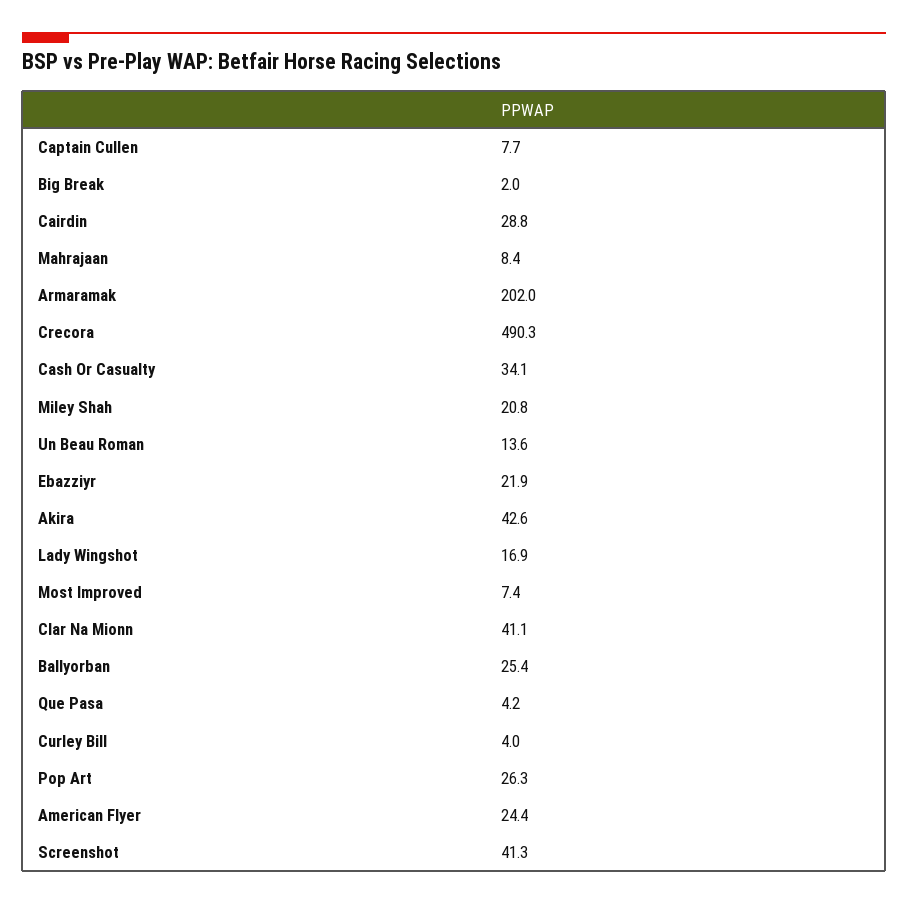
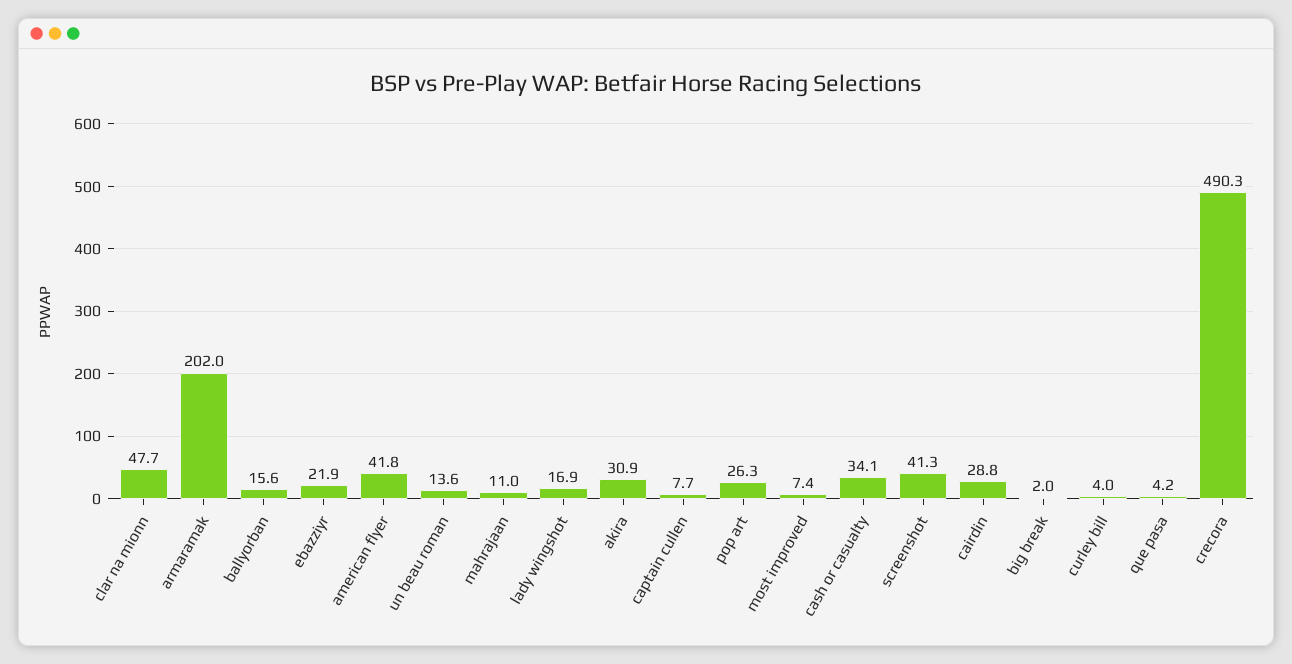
Mahrajaan: 8.4 -> 11
Miley Shah: 20.8 -> none
Akira: 42.6 -> 30.9
Clar Na Mionn: 41.1 -> 47.7
Ballyorban: 25.4 -> 15.6
American Flyer: 24.4 -> 41.8

